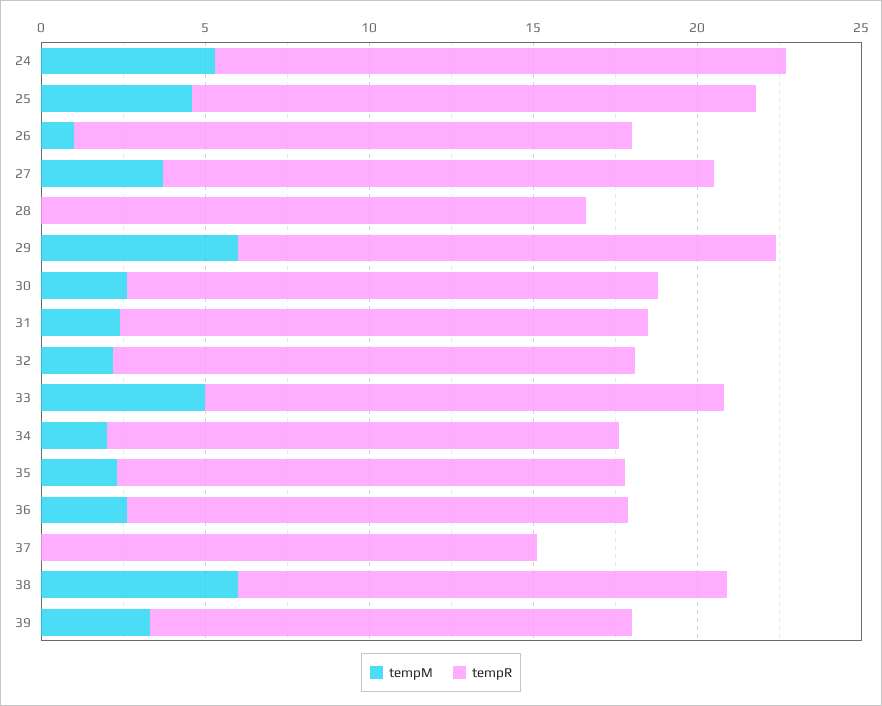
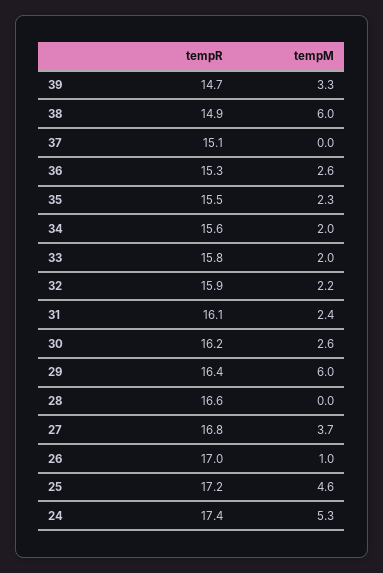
tempM, 33: 5 -> 2

